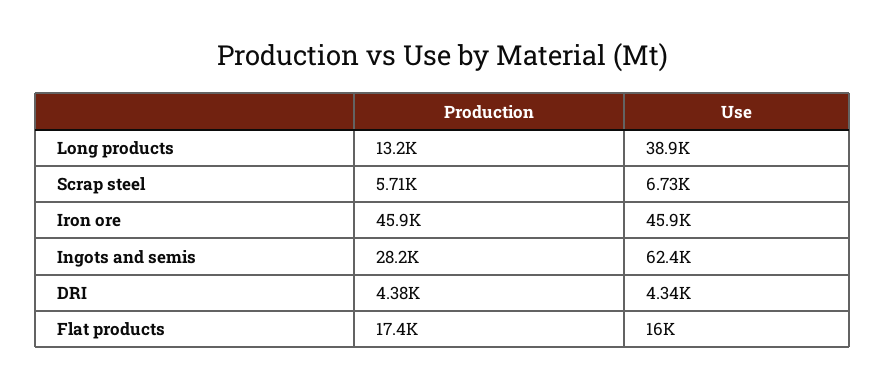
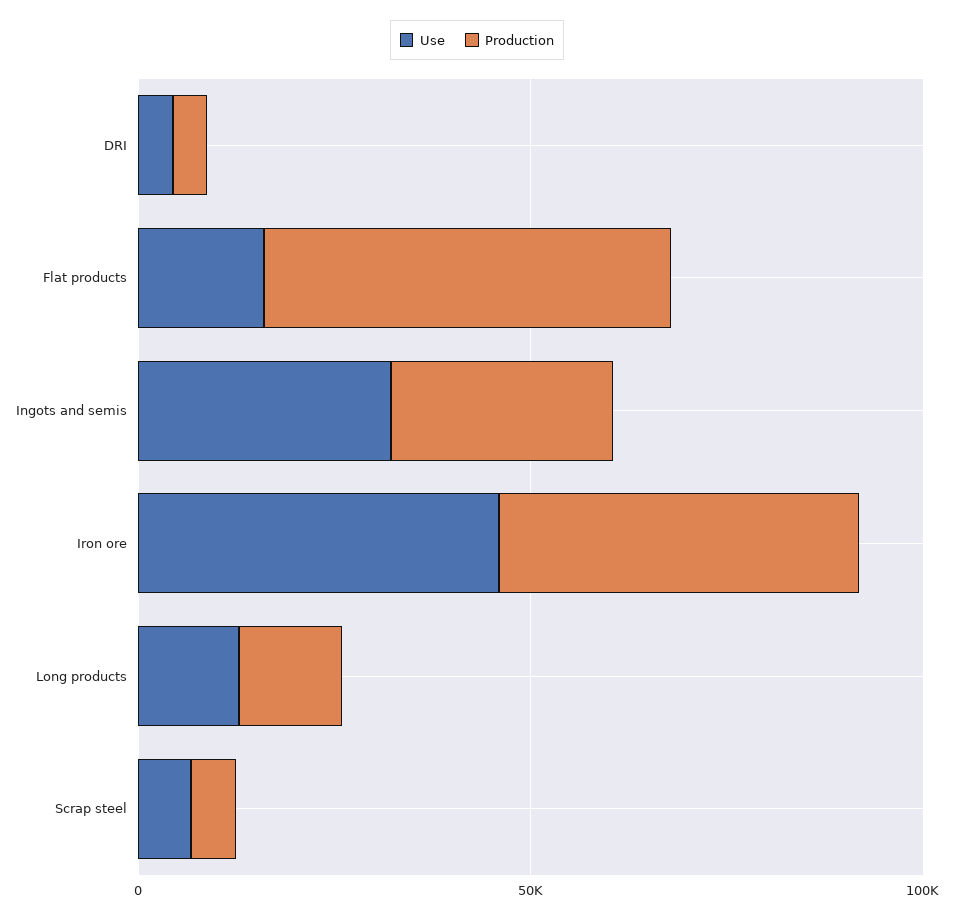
Use, Long products: 38900 -> 10000
Use, Ingots and semis: 62400 -> 30000
Production, Flat products: 17400 -> 50000

